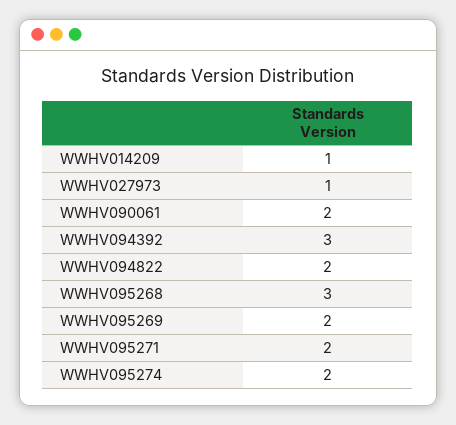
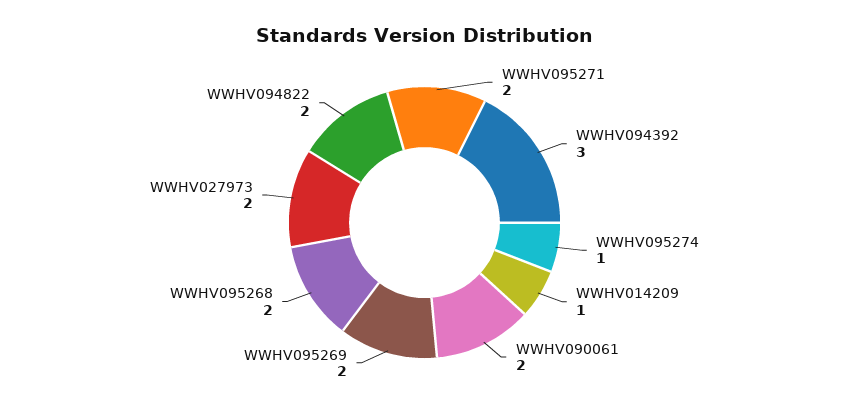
WWHV027973: 1 -> 2
WWHV095268: 3 -> 2
WWHV095274: 2 -> 1

